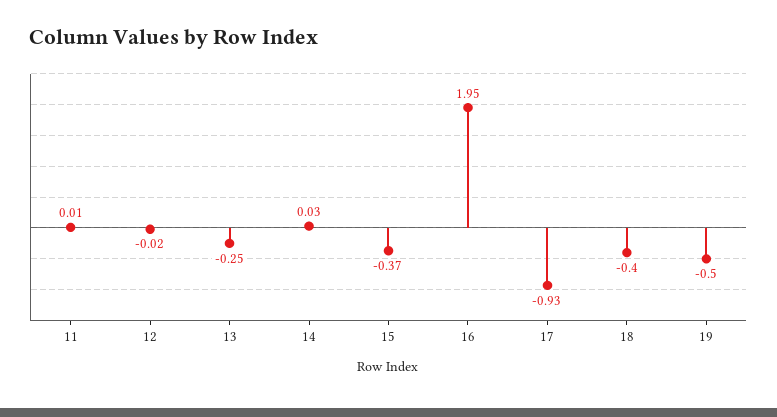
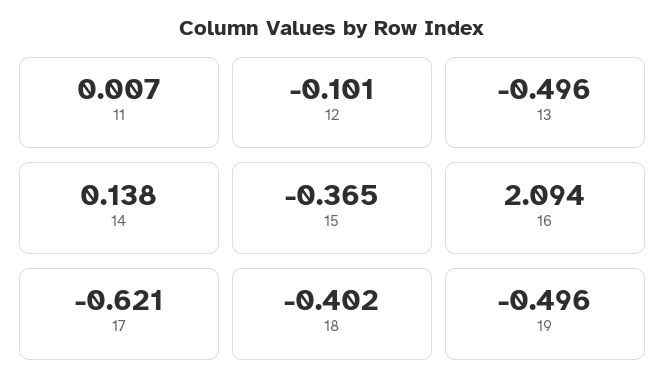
12: -0.02 -> -0.101
13: -0.25 -> -0.496
14: 0.03 -> 0.138
16: 1.95 -> 2.094
17: -0.93 -> -0.621

